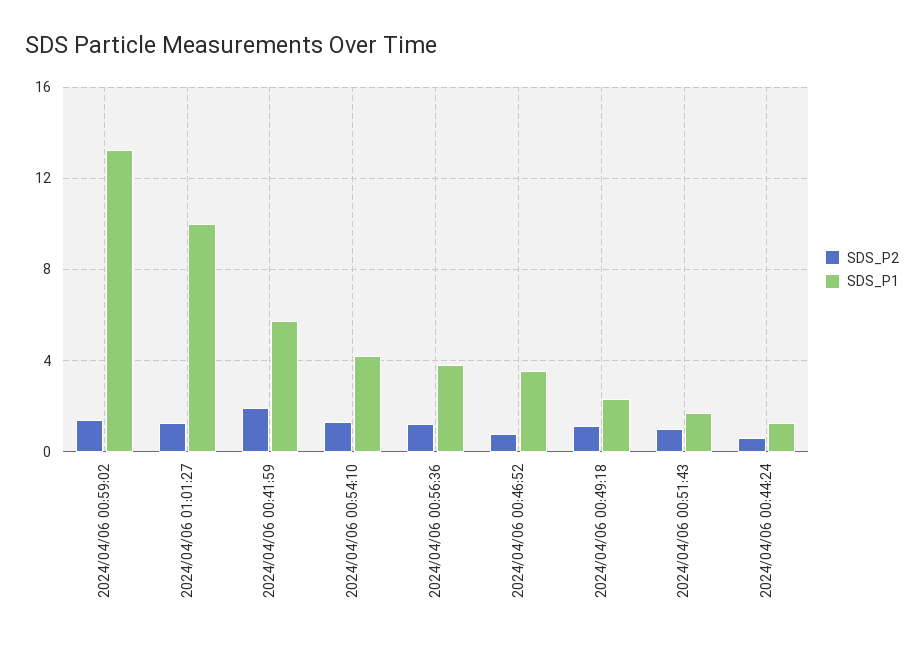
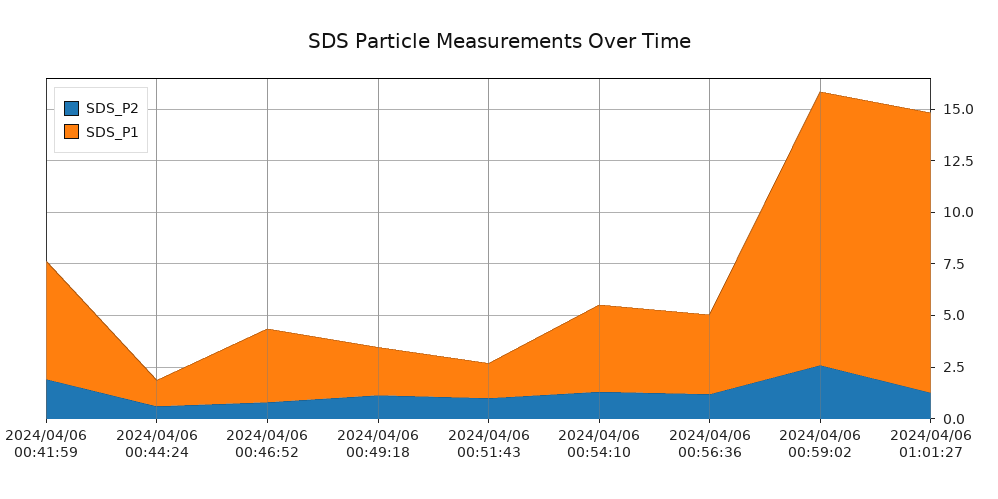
SDS_P2, 2024/04/06 00:59:02: 1.5 -> 2.5
SDS_P1, 2024/04/06 01:01:27: 10 -> 13.5

